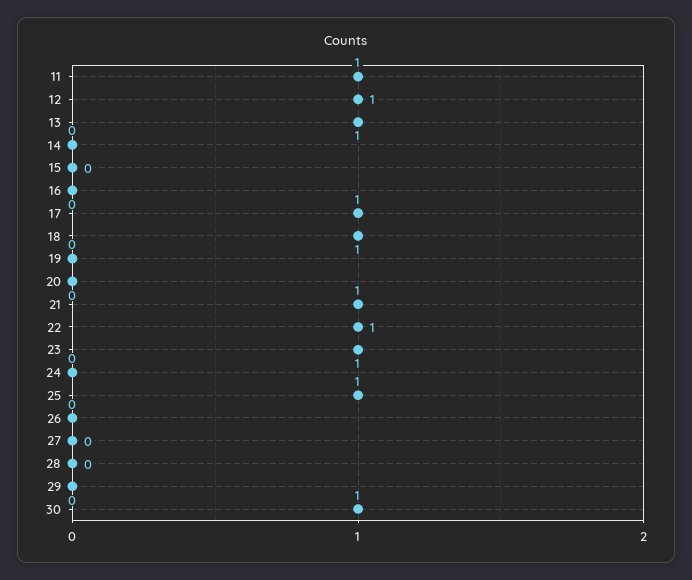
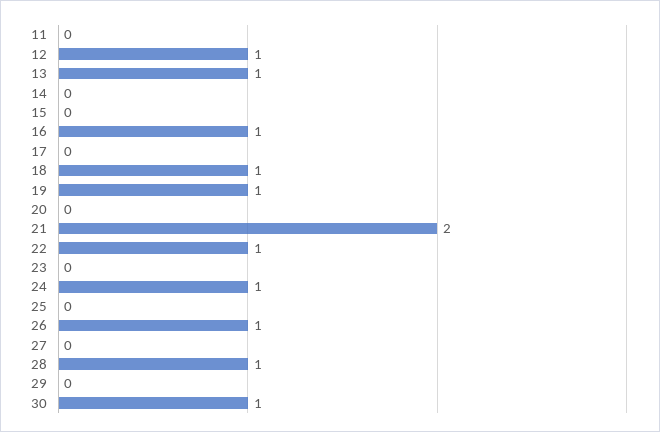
11: 1 -> 0
16: 0 -> 1
17: 1 -> 0
19: 0 -> 1
21: 1 -> 2
23: 1 -> 0
24: 0 -> 1
25: 1 -> 0
26: 0 -> 1
28: 0 -> 1

